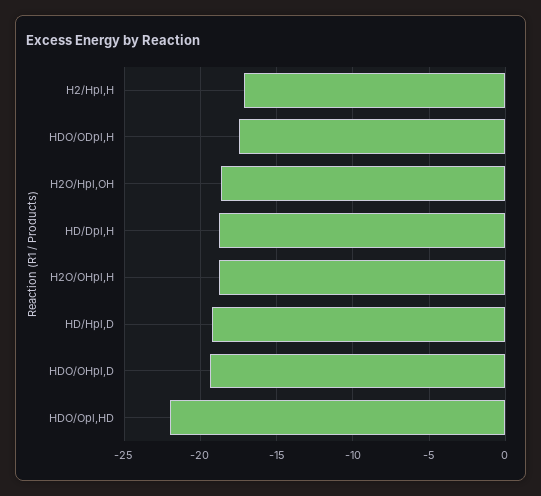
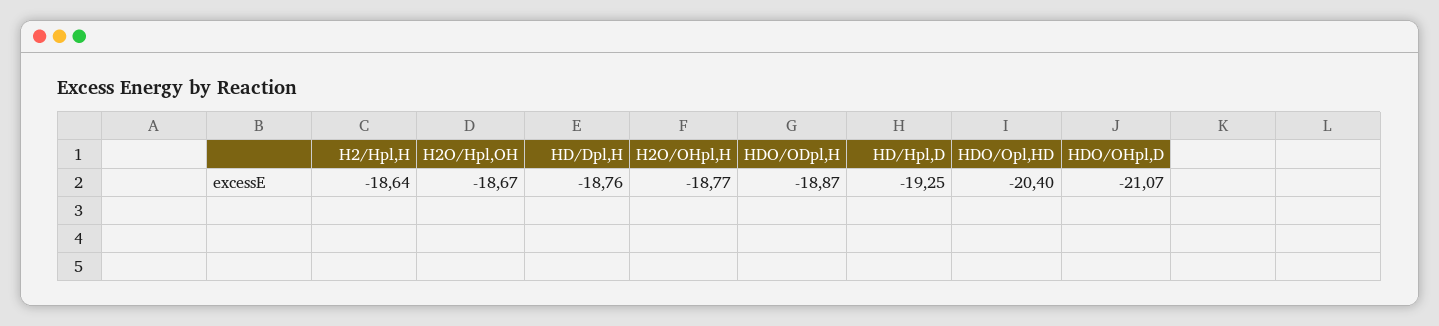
H2/Hpl,H: -17 -> -18.64
HDO/ODpl,H: -17.5 -> -18.87
HDO/OHpl,D: -19.5 -> -21.07
HDO/Opl,HD: -22 -> -20.4

